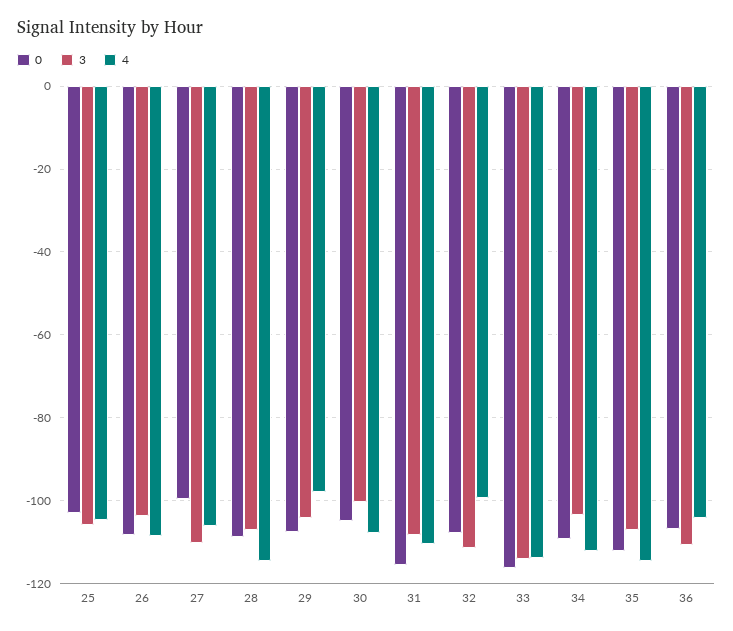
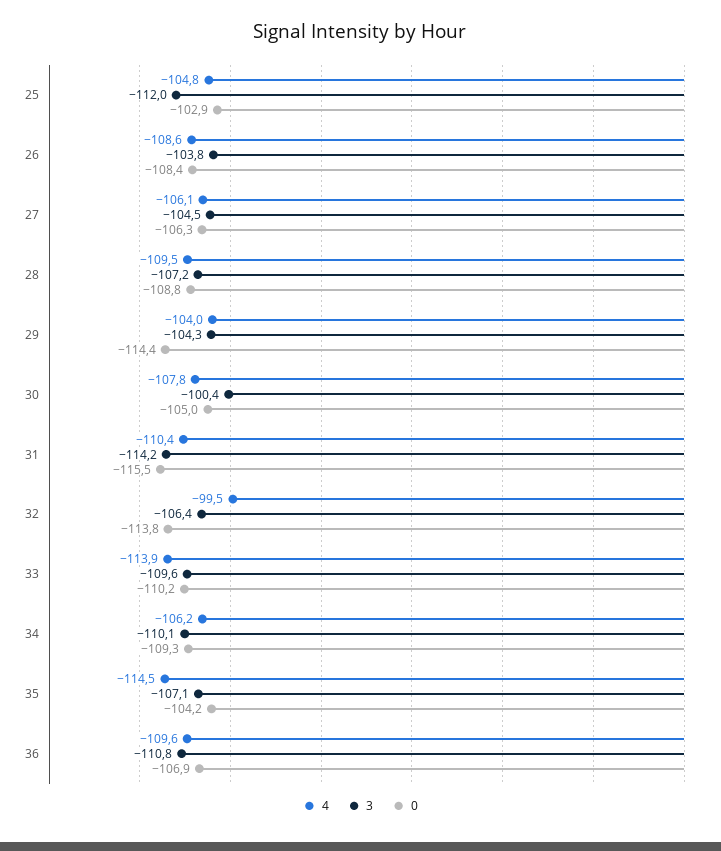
3, 25: -106 -> -112
0, 27: -100 -> -106.3
3, 27: -110 -> -104.5
4, 28: -114 -> -109.5
0, 29: -108 -> -114.4
4, 29: -98 -> -104
3, 31: -108 -> -114.2
0, 32: -108 -> -113.8
3, 32: -112 -> -106.4
0, 33: -116 -> -110.2
3, 33: -114 -> -109.6
3, 34: -104 -> -110.1
4, 34: -112 -> -106.2
0, 35: -112 -> -104.2
4, 36: -104 -> -109.6

